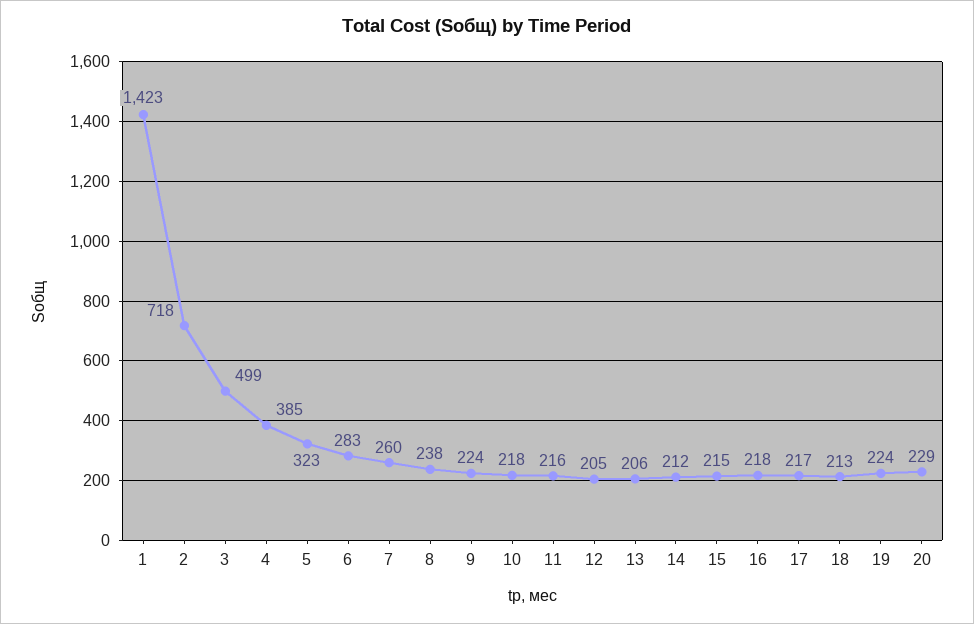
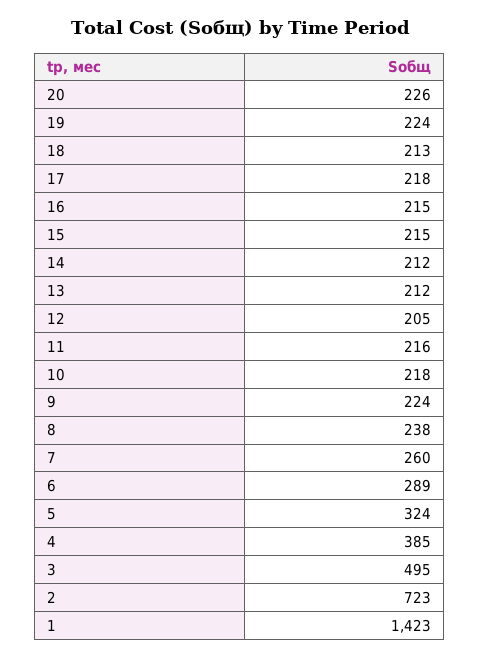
2: 718 -> 723
3: 499 -> 495
5: 323 -> 324
6: 283 -> 289
13: 206 -> 212
16: 218 -> 215
17: 217 -> 218
20: 229 -> 226

